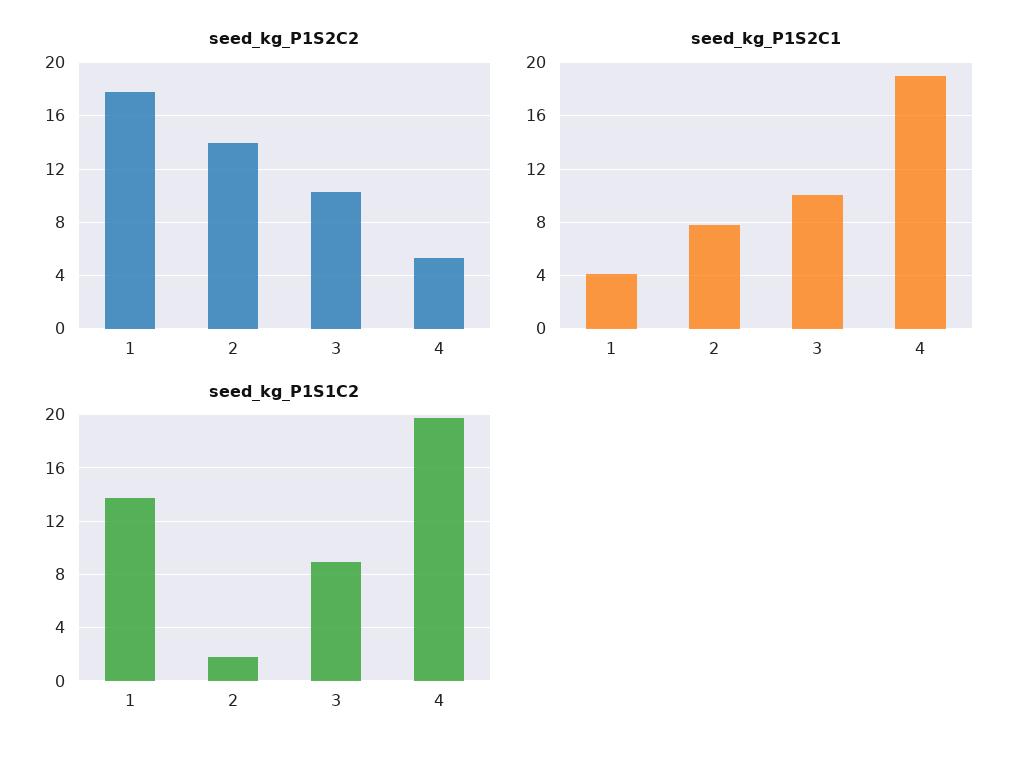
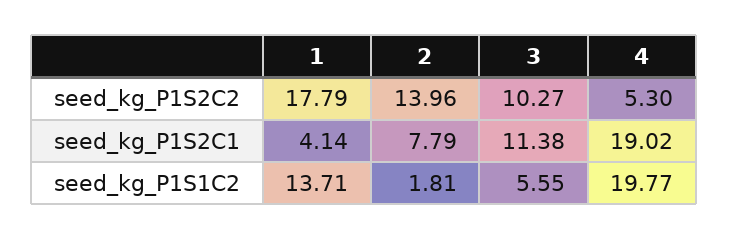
seed_kg_P1S2C1, 3: 10 -> 11.38
seed_kg_P1S1C2, 3: 9 -> 5.55

